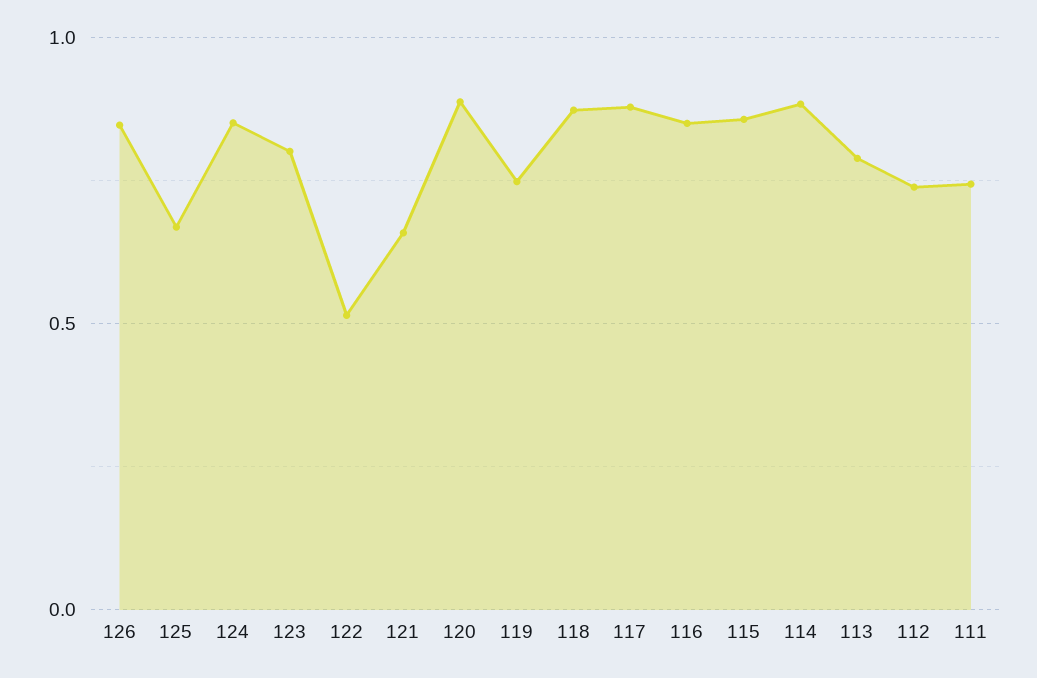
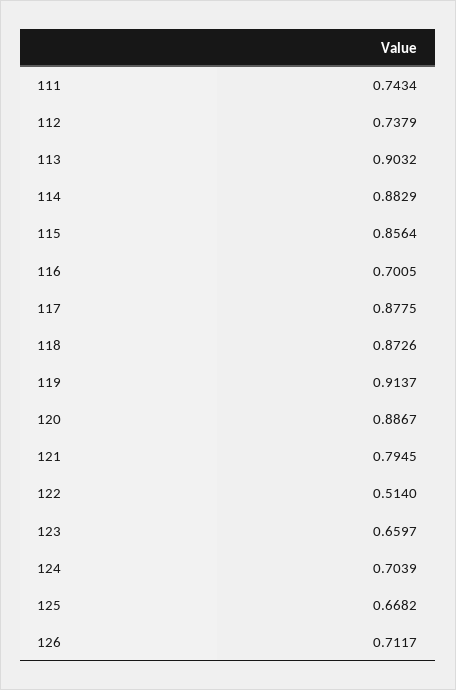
126: 0.85 -> 0.7117
124: 0.85 -> 0.7039
123: 0.8 -> 0.6597
121: 0.65 -> 0.7945
119: 0.75 -> 0.9137
116: 0.85 -> 0.7005
113: 0.8 -> 0.9032

